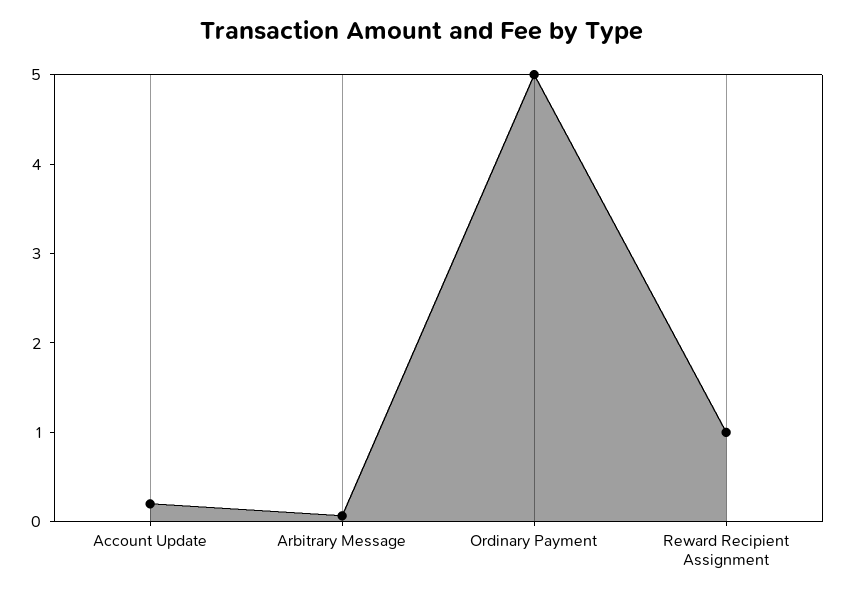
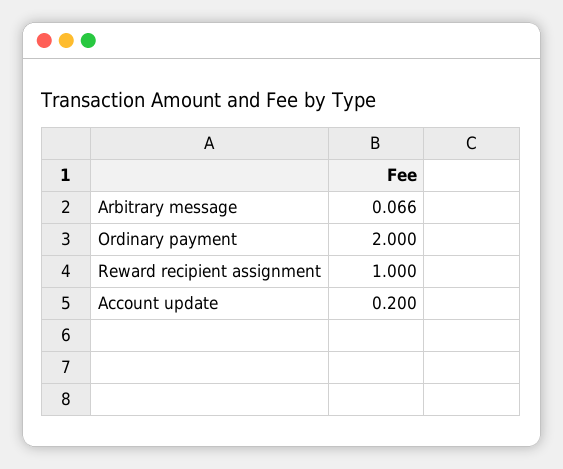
Ordinary Payment: 5 -> 2

